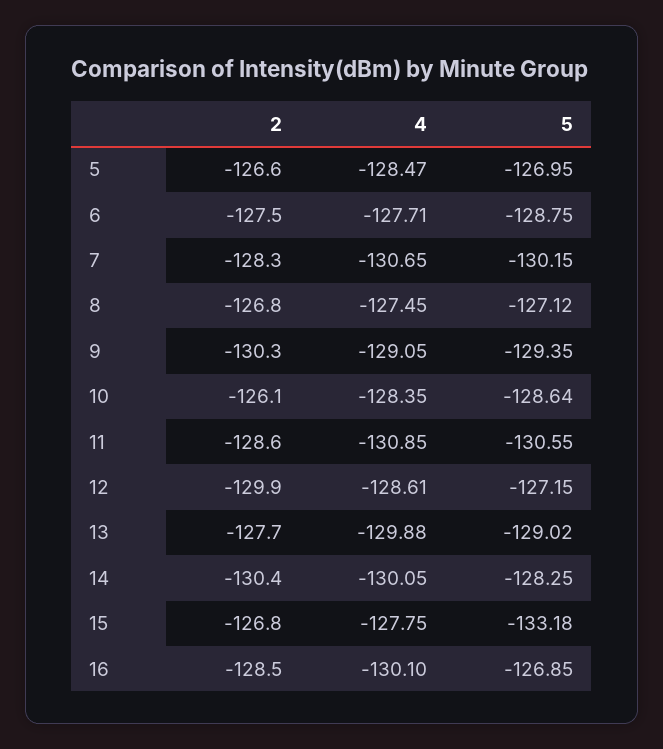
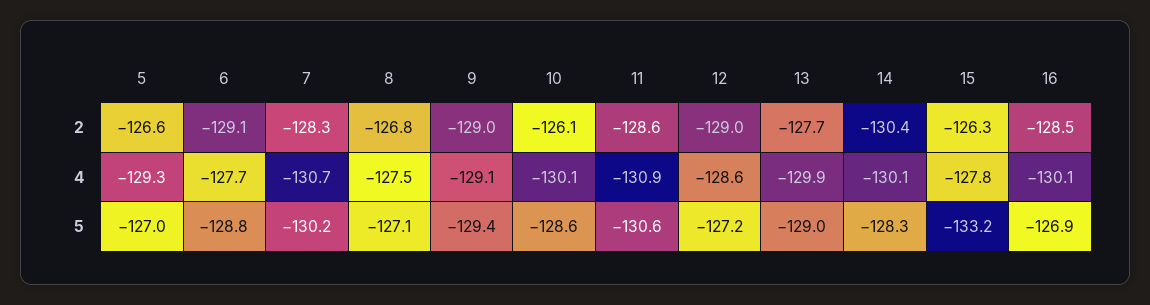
4, 5: -128.47 -> -129.3
2, 6: -127.5 -> -129.1
2, 9: -130.3 -> -129
4, 10: -128.35 -> -130.1
2, 12: -129.9 -> -129
2, 15: -126.8 -> -126.3

